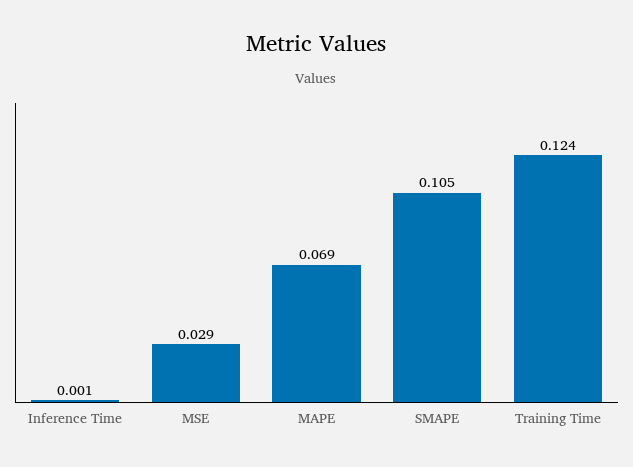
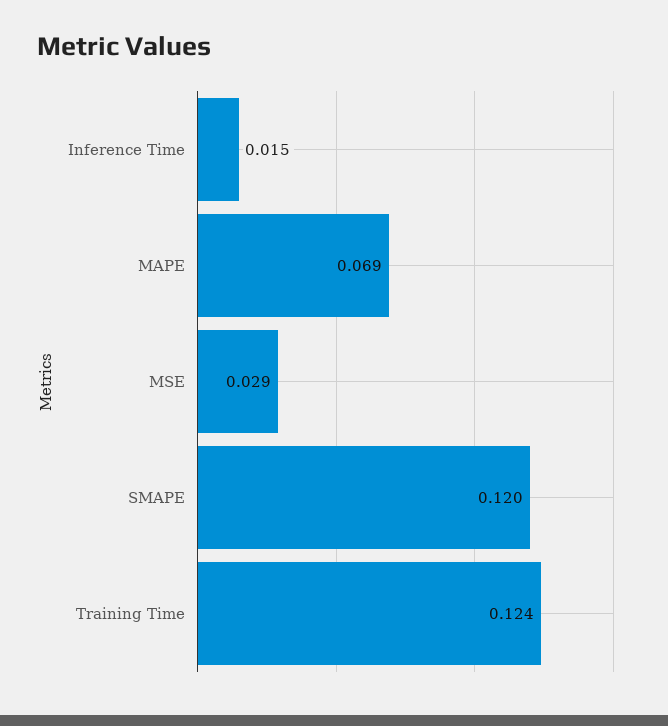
Inference Time: 0.001 -> 0.015
SMAPE: 0.105 -> 0.12

